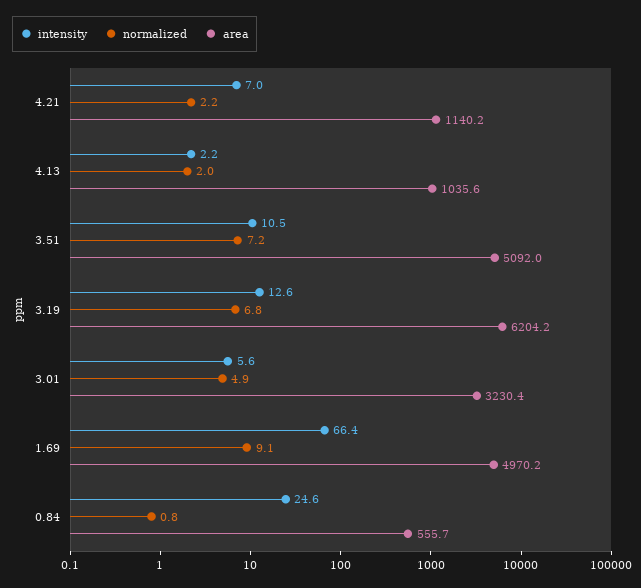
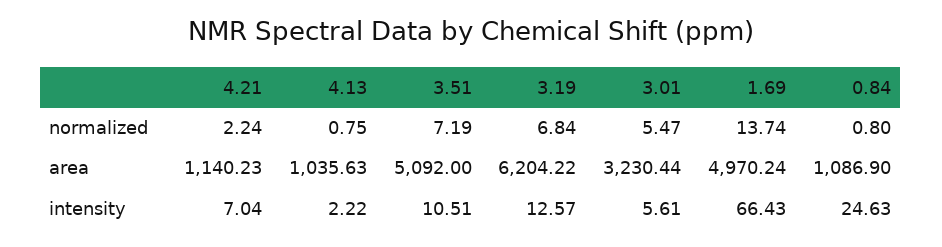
normalized, 4.13: 2 -> 0.75
normalized, 3.01: 4.9 -> 5.47
normalized, 1.69: 9.1 -> 13.74
area, 0.84: 555.7 -> 1086.9

